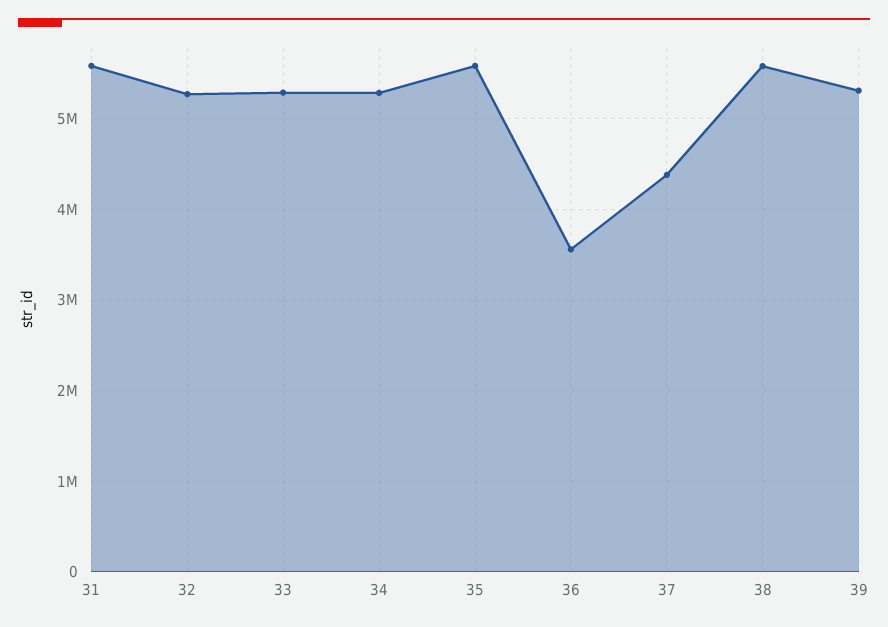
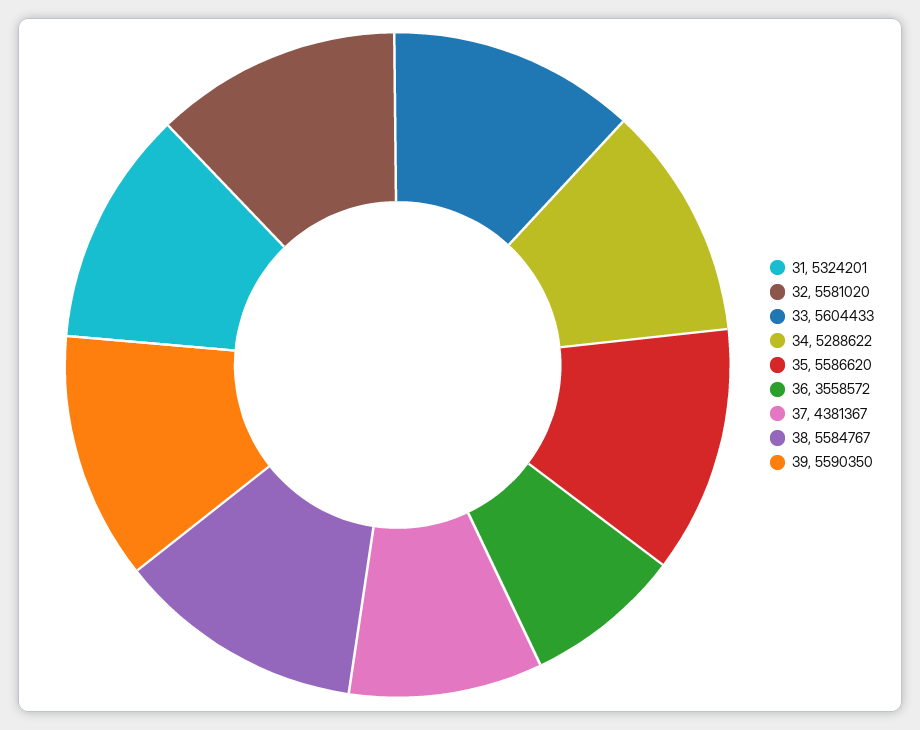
31: 5600000 -> 5324201
32: 5300000 -> 5581020
33: 5300000 -> 5604433
39: 5300000 -> 5590350

